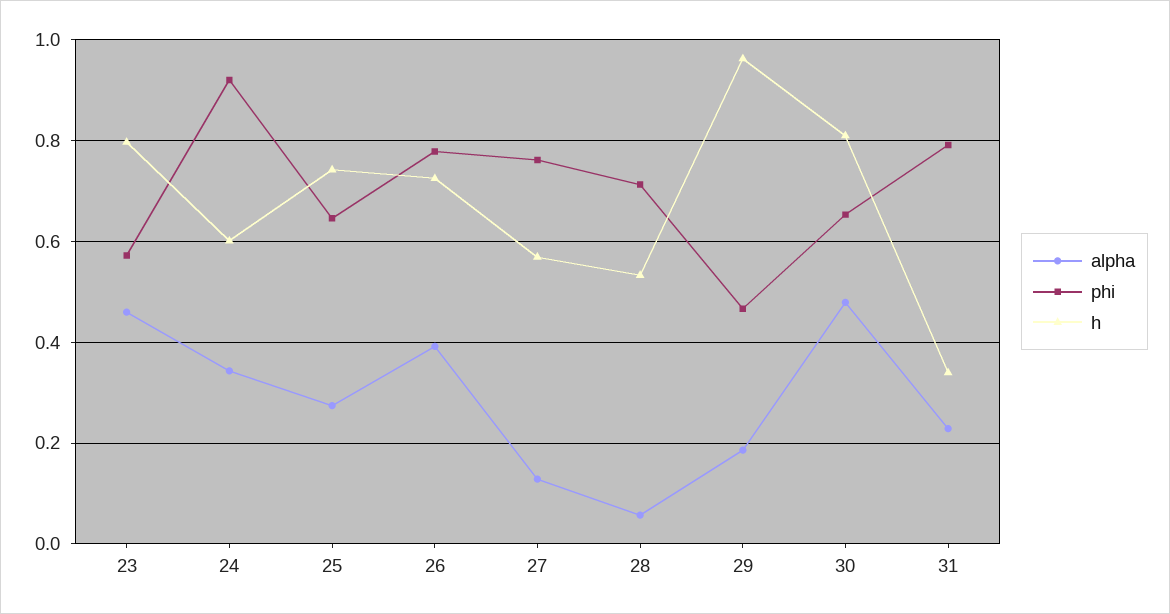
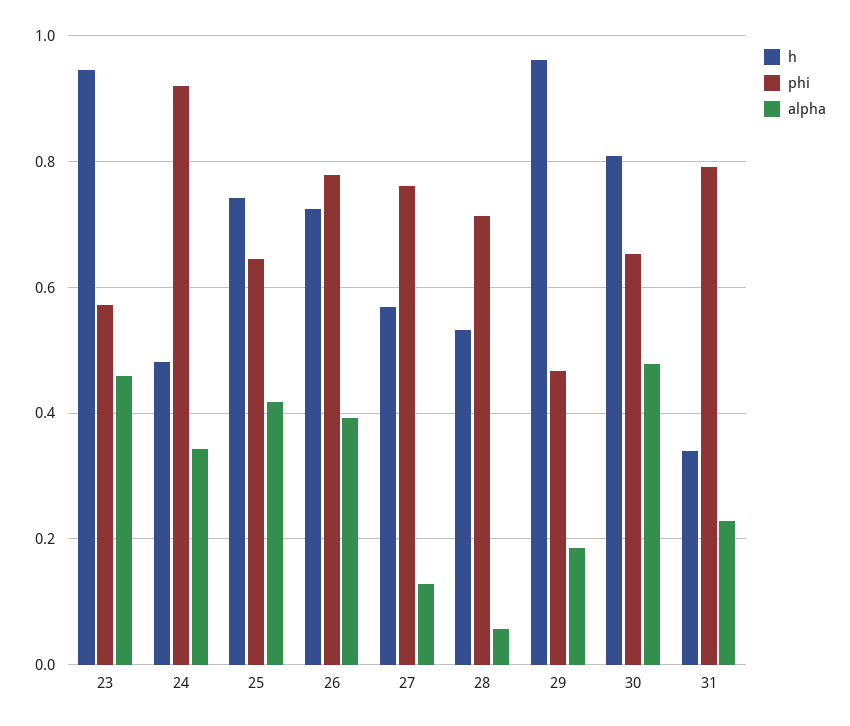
h, 23: 0.8 -> 0.94
h, 24: 0.6 -> 0.48
alpha, 25: 0.28 -> 0.42

